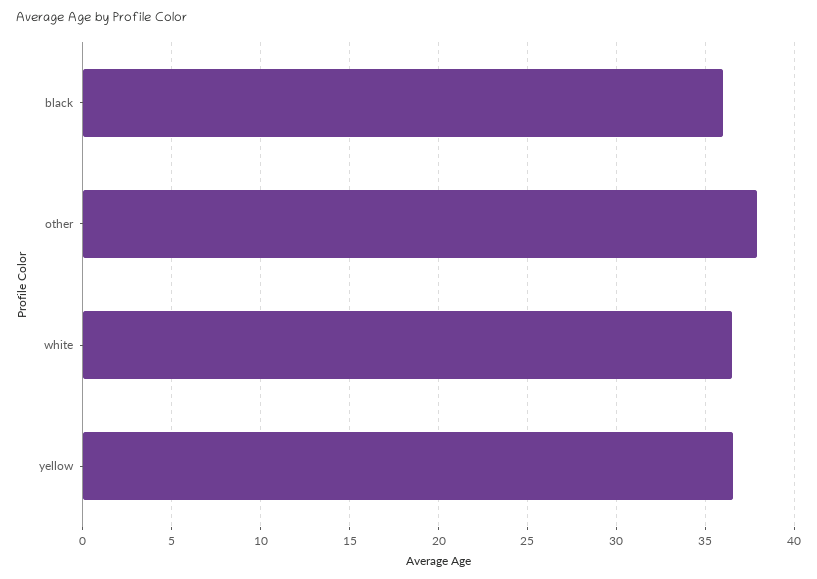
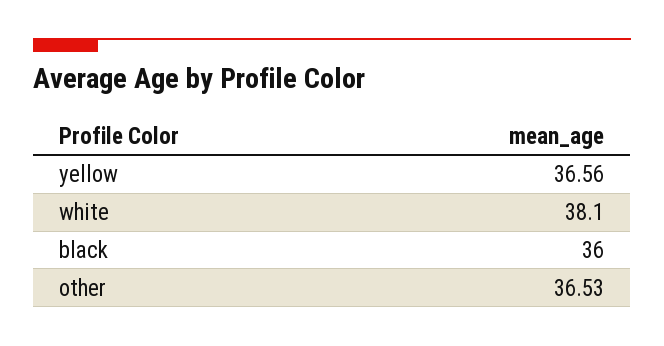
other: 38 -> 36.53
white: 36.5 -> 38.1

